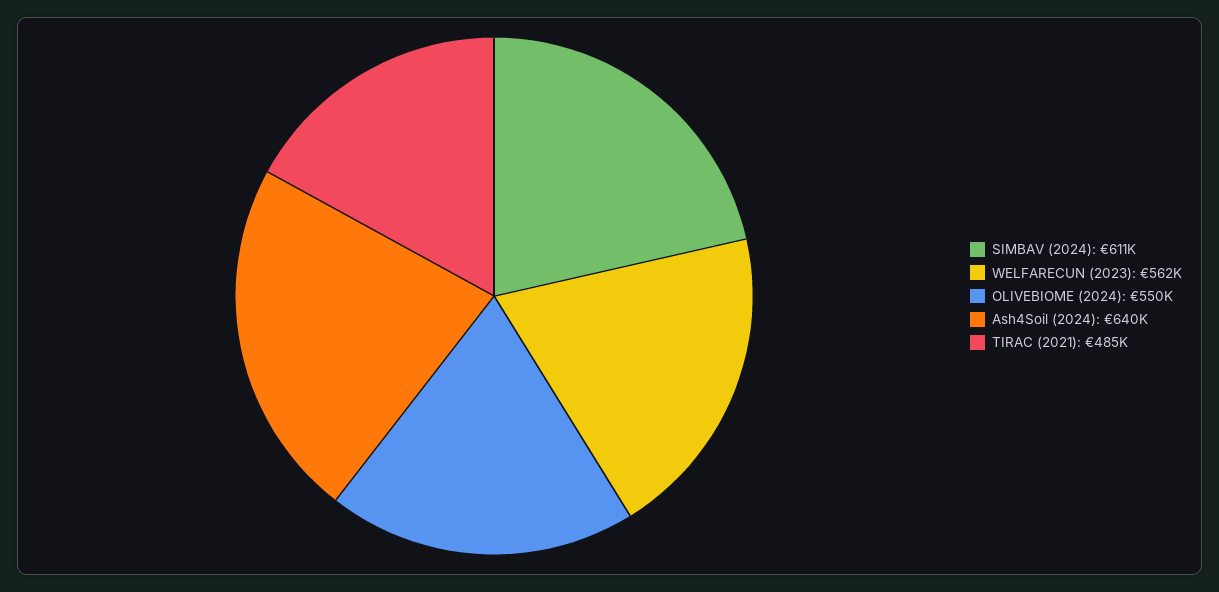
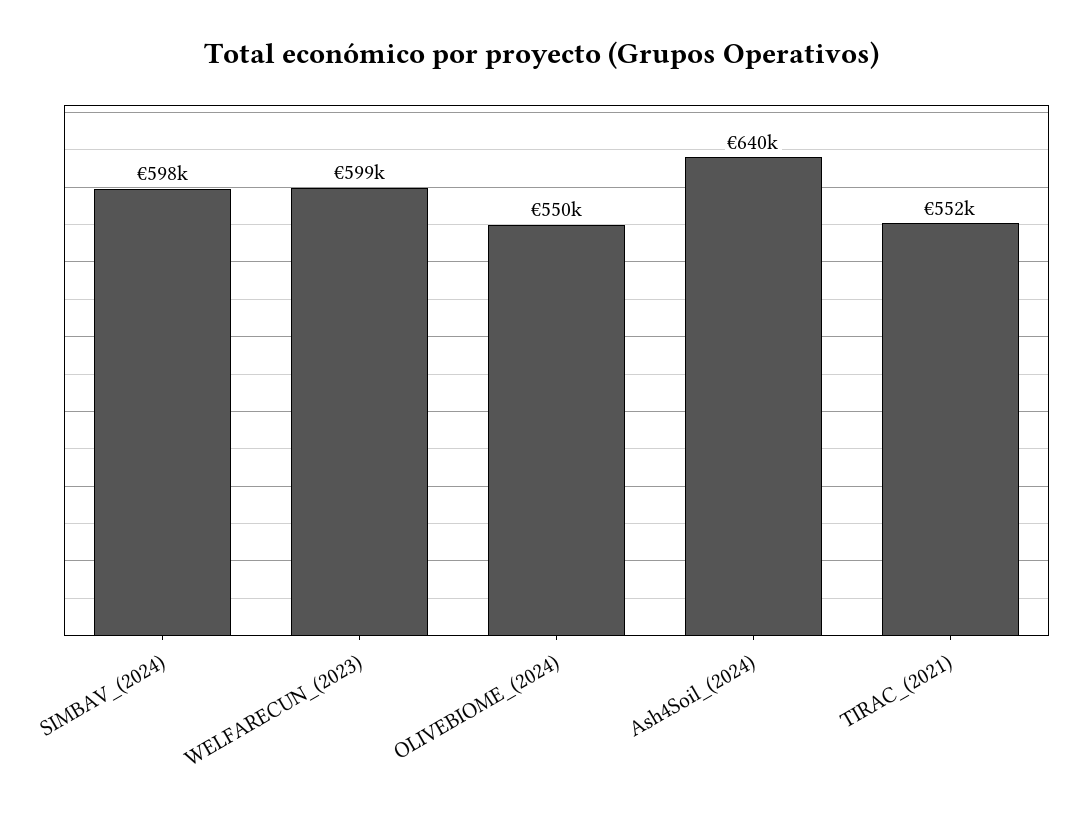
SIMBAV (2024): 611000 -> 598000
WELFARECUN (2023): 562000 -> 599000
TIRAC (2021): 485000 -> 552000

